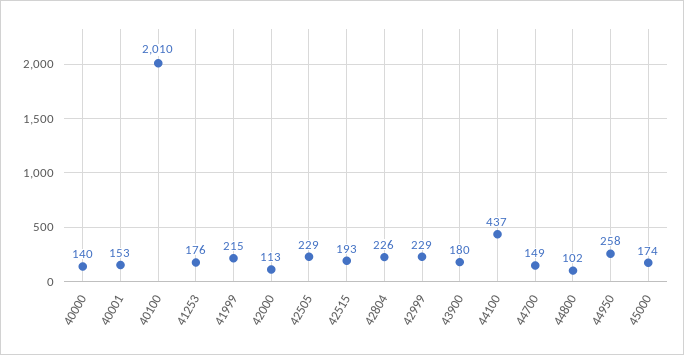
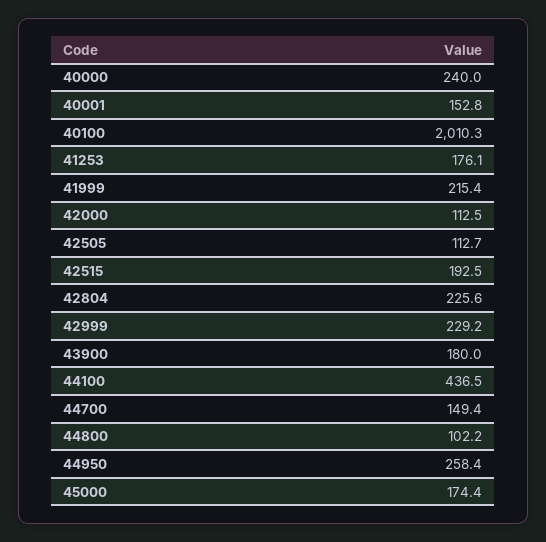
40000: 140 -> 240
42505: 229 -> 112.7

